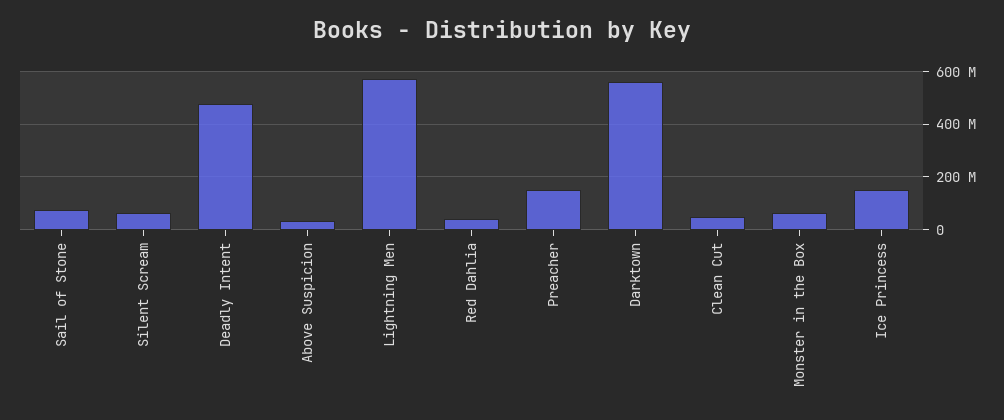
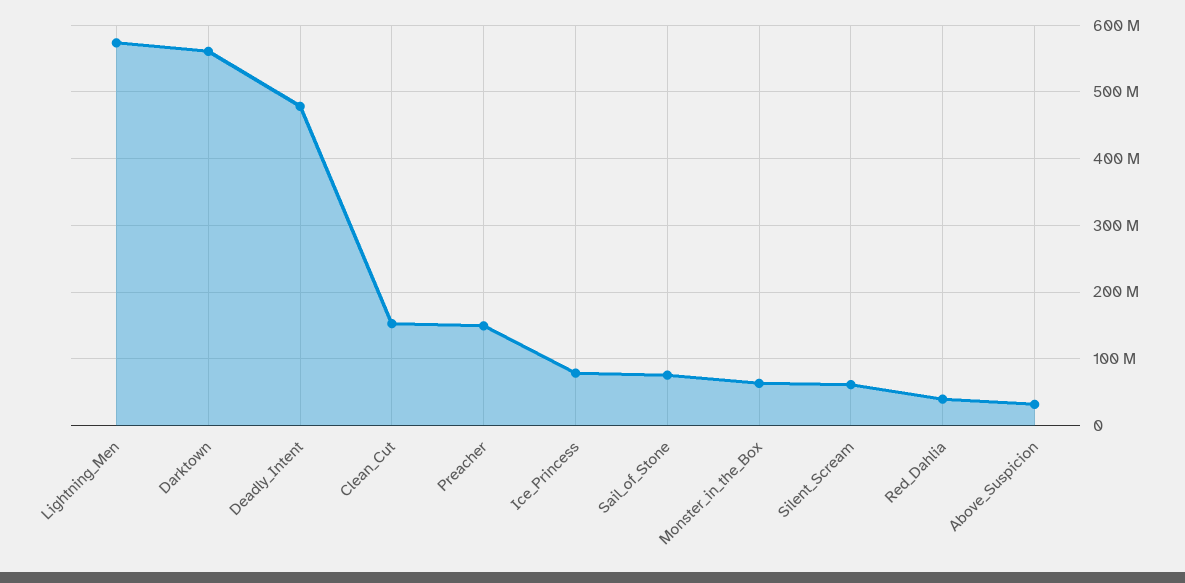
Clean Cut: 50000000 -> 150000000
Ice Princess: 150000000 -> 80000000

